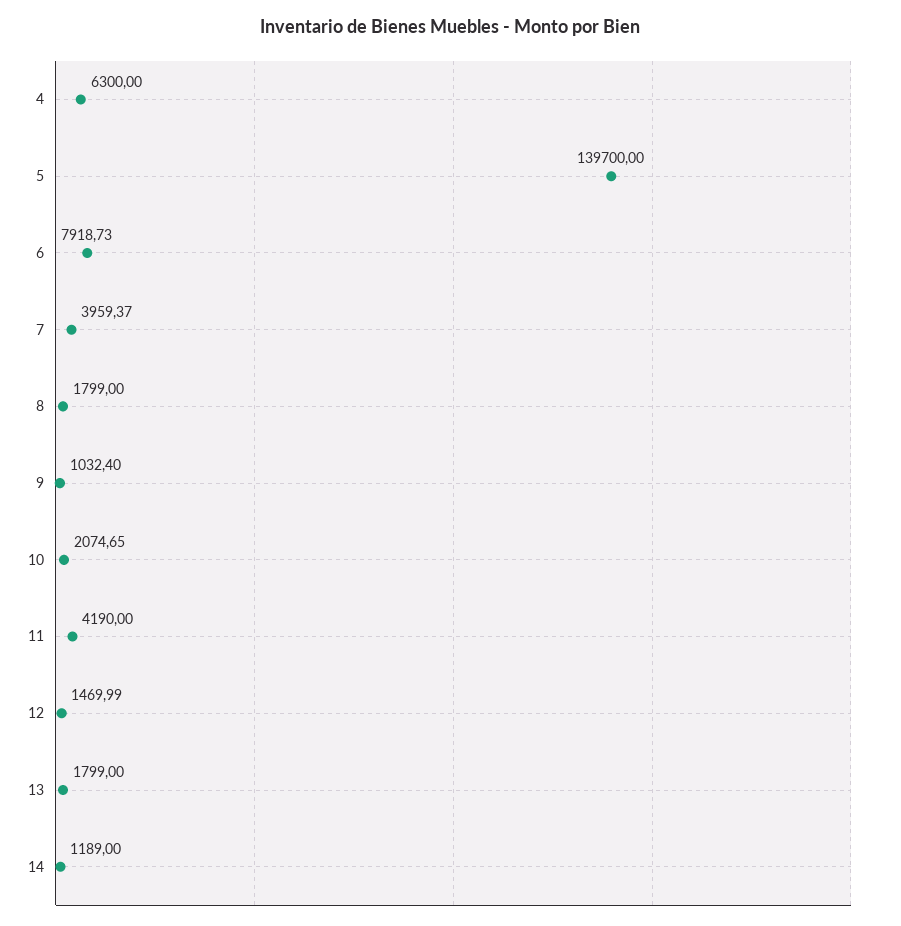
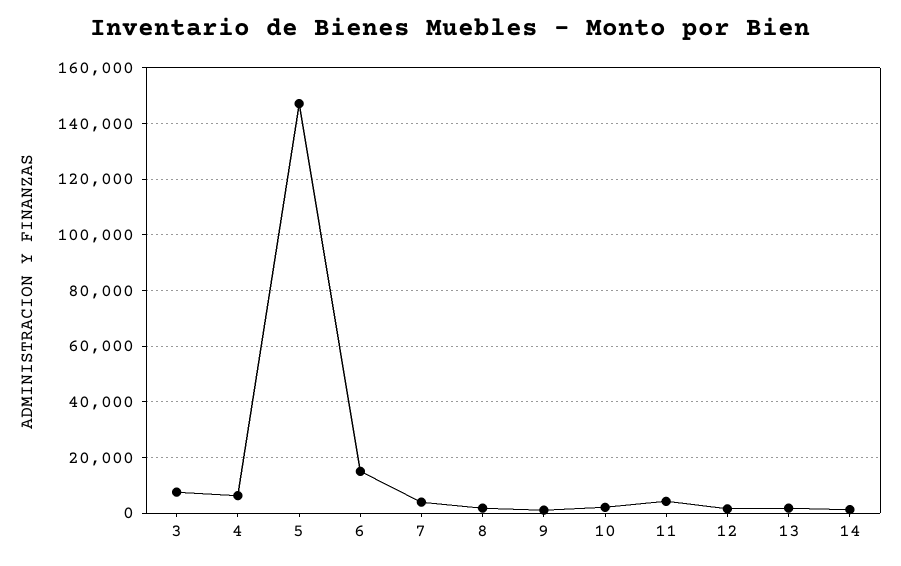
5: 139700 -> 147500
6: 7918.73 -> 15000
3: none -> 7500

